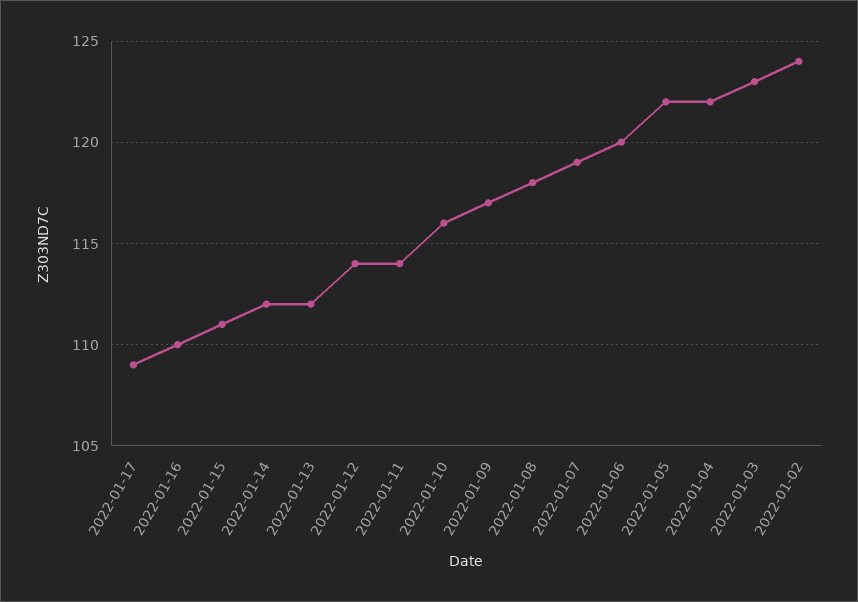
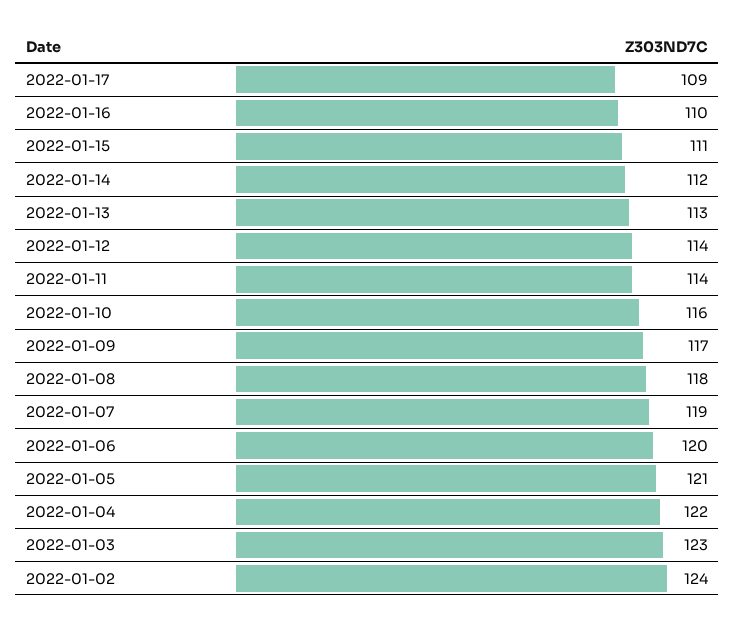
2022-01-13: 112 -> 113
2022-01-05: 122 -> 121

